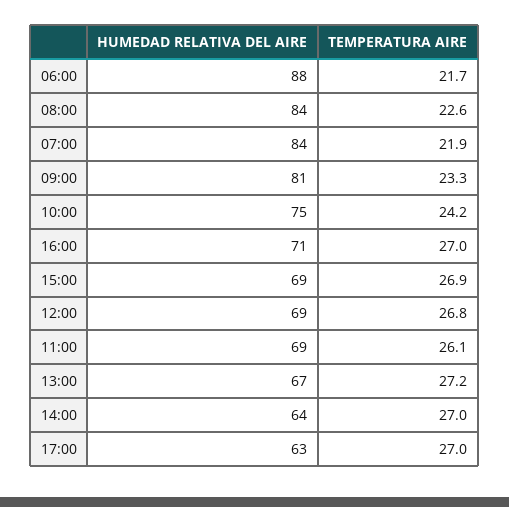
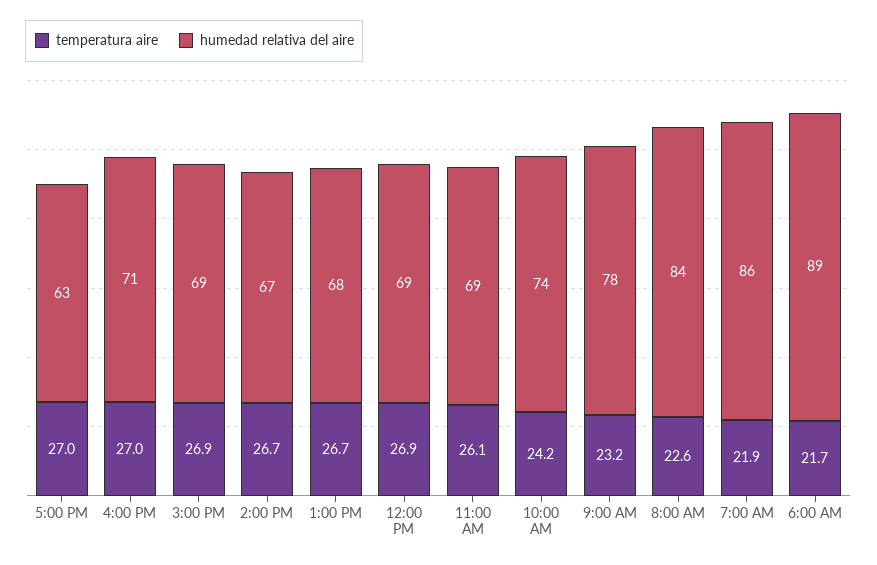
HUMEDAD RELATIVA DEL AIRE, 06:00: 88 -> 89
HUMEDAD RELATIVA DEL AIRE, 07:00: 84 -> 86
HUMEDAD RELATIVA DEL AIRE, 09:00: 81 -> 78
TEMPERATURA AIRE, 09:00: 23.3 -> 23.2
HUMEDAD RELATIVA DEL AIRE, 10:00: 75 -> 74
TEMPERATURA AIRE, 12:00: 26.8 -> 26.9
HUMEDAD RELATIVA DEL AIRE, 13:00: 67 -> 68
TEMPERATURA AIRE, 13:00: 27.2 -> 26.7
HUMEDAD RELATIVA DEL AIRE, 14:00: 64 -> 67
TEMPERATURA AIRE, 14:00: 27 -> 26.7

